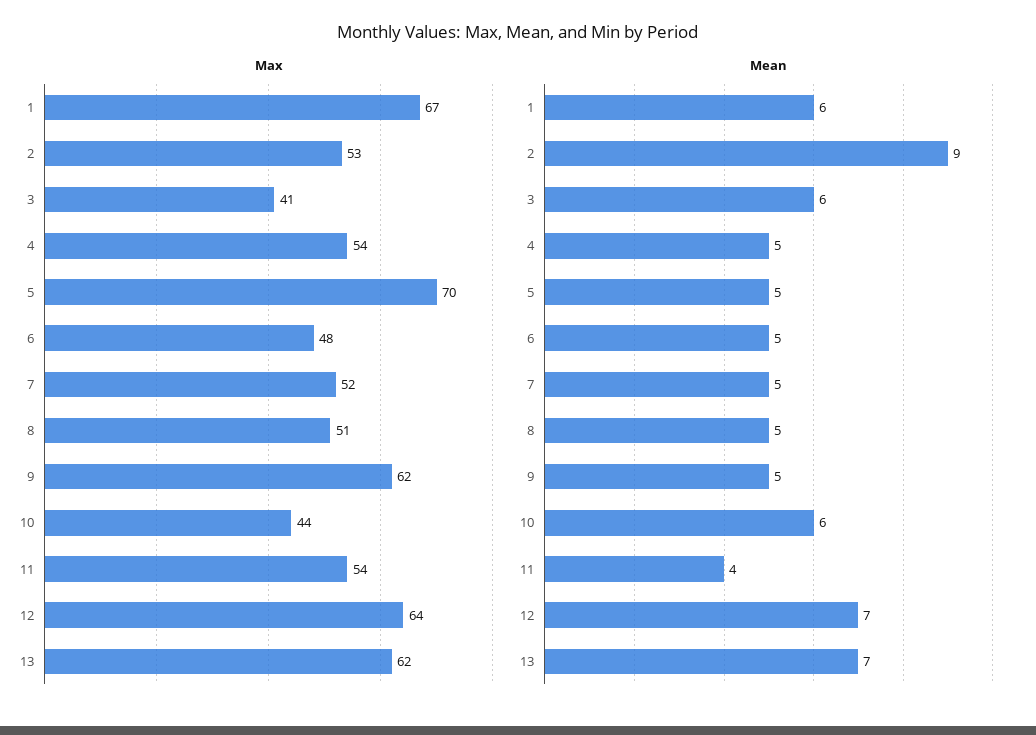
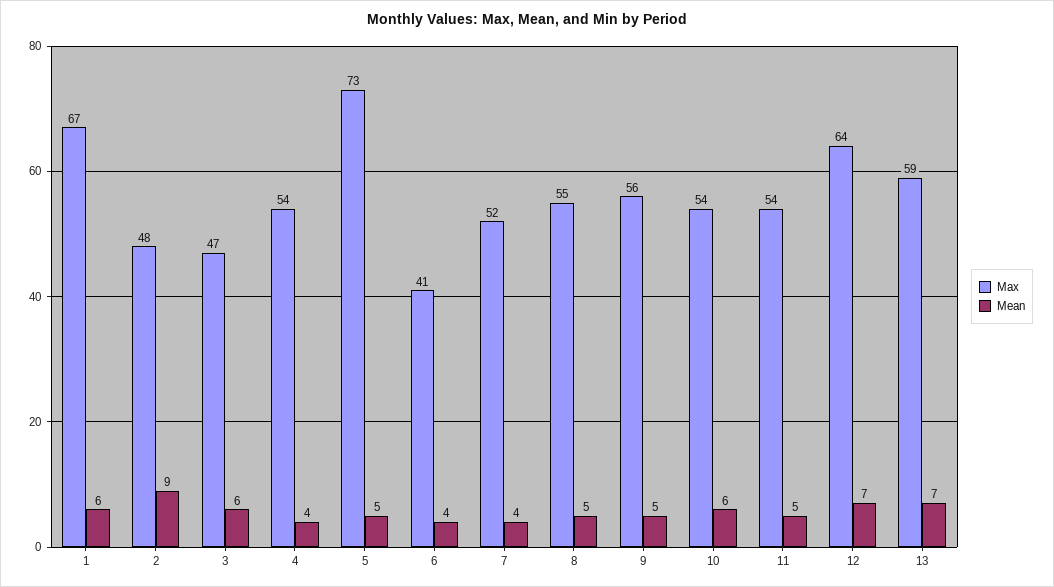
Max, 2: 53 -> 48
Max, 3: 41 -> 47
Max, 5: 70 -> 73
Max, 6: 48 -> 41
Max, 8: 51 -> 55
Max, 9: 62 -> 56
Max, 10: 44 -> 54
Max, 13: 62 -> 59
Mean, 4: 5 -> 4
Mean, 6: 5 -> 4
Mean, 7: 5 -> 4
Mean, 11: 4 -> 5

